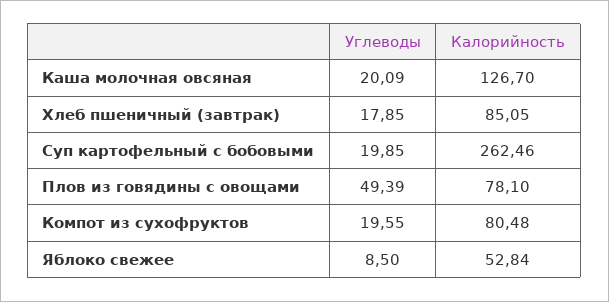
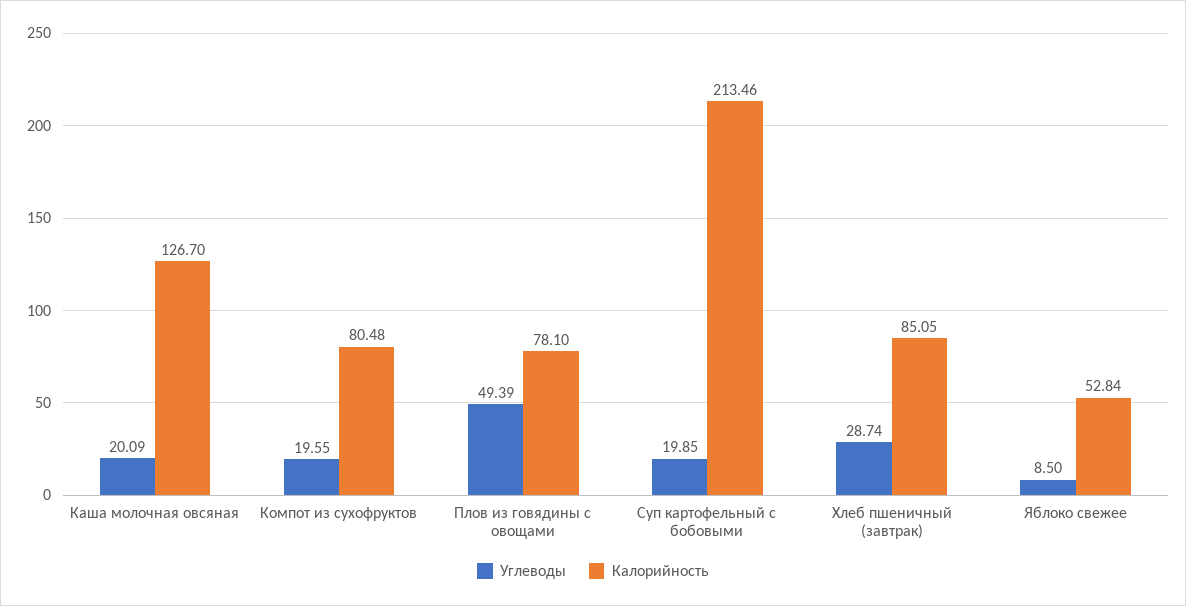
Углеводы, Хлеб пшеничный (завтрак): 17.85 -> 28.74
Калорийность, Суп картофельный с бобовыми: 262.46 -> 213.46

